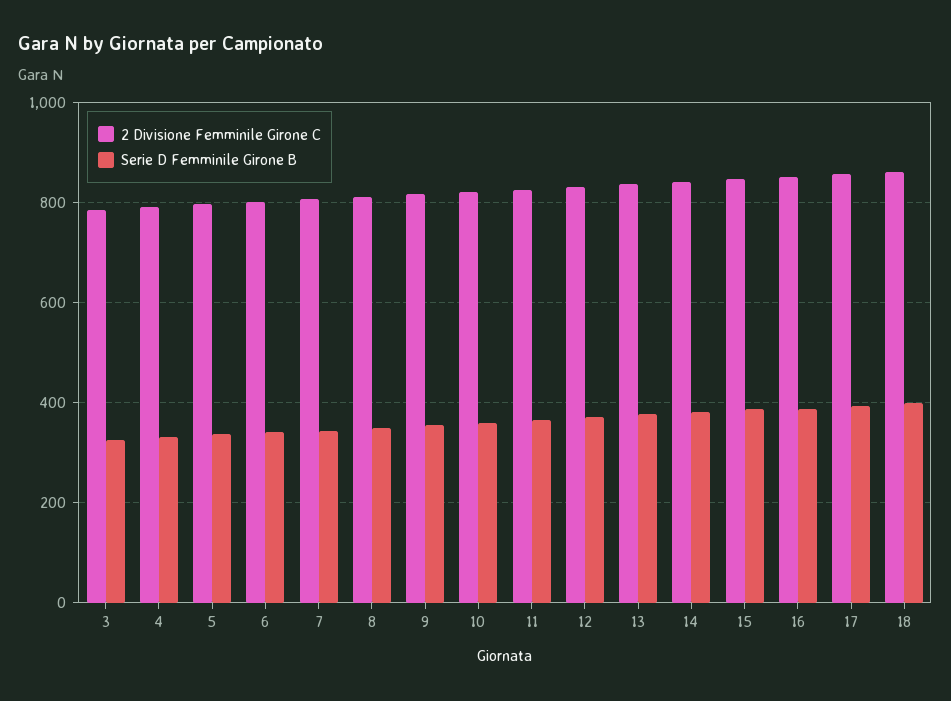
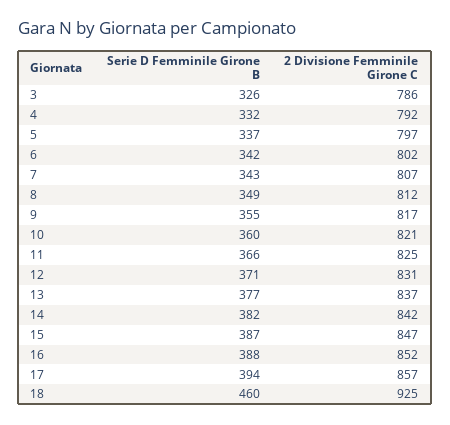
2 Divisione Femminile Girone C, 18: 860 -> 925
Serie D Femminile Girone B, 18: 400 -> 460

